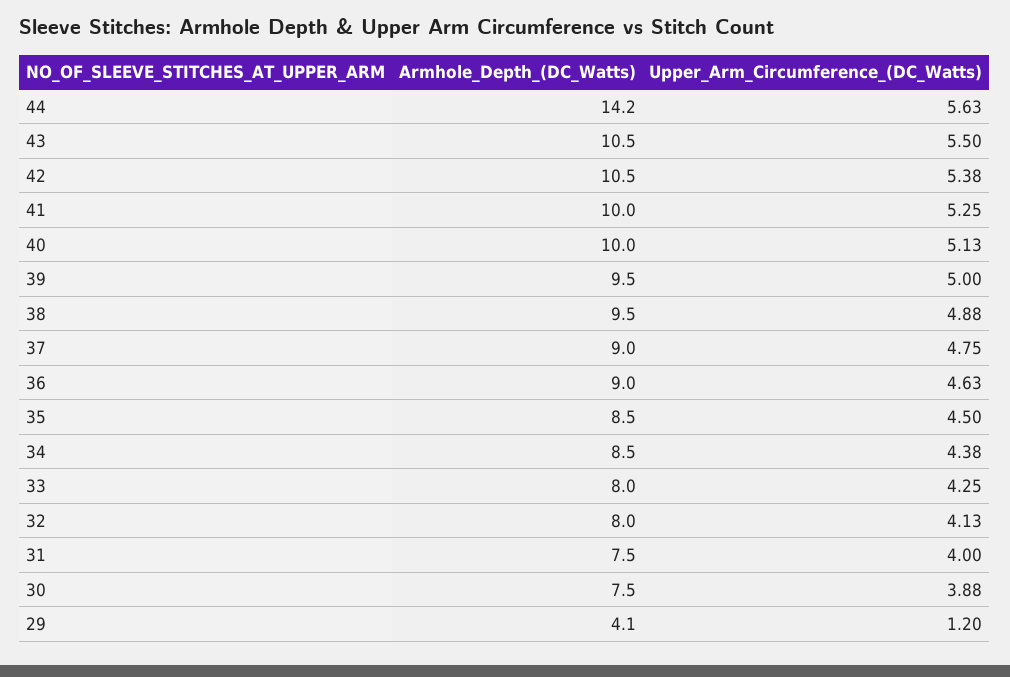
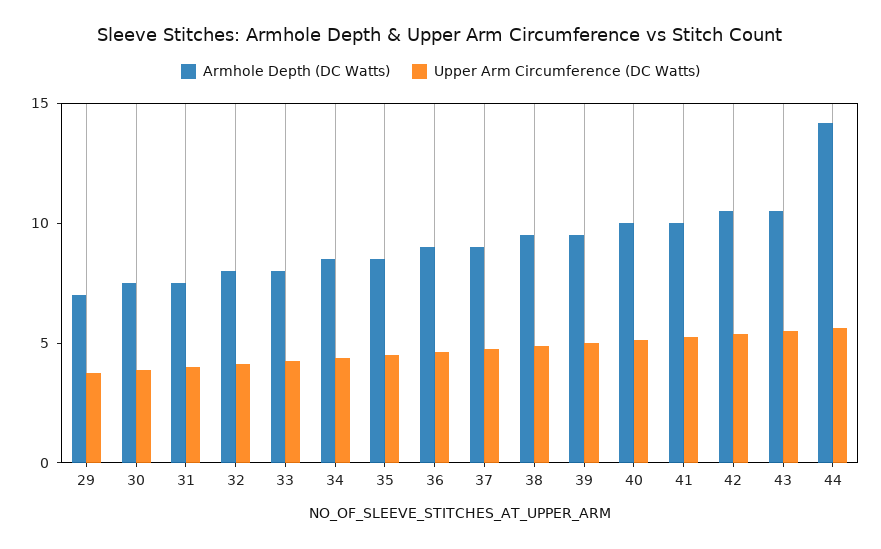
Armhole_Depth_(DC_Watts), 29: 4.1 -> 7
Upper_Arm_Circumference_(DC_Watts), 29: 1.2 -> 4

